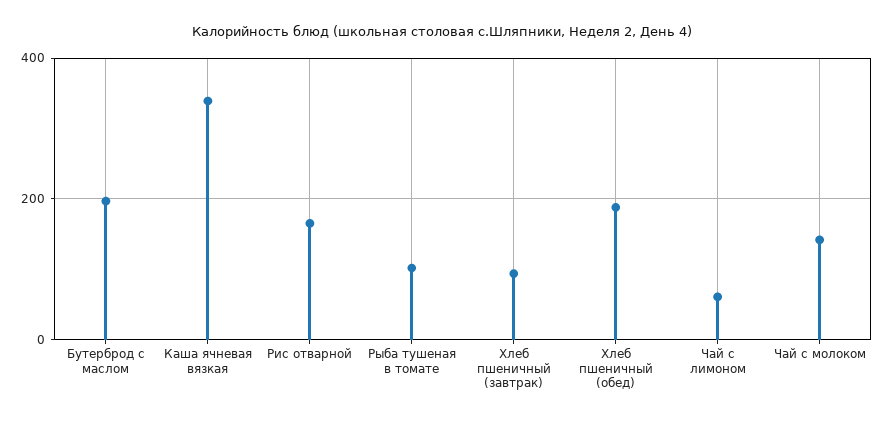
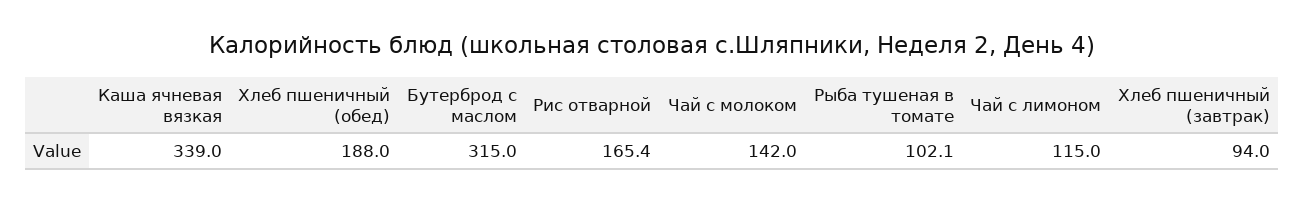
Бутерброд с маслом: 200 -> 315
Чай с лимоном: 60 -> 115

